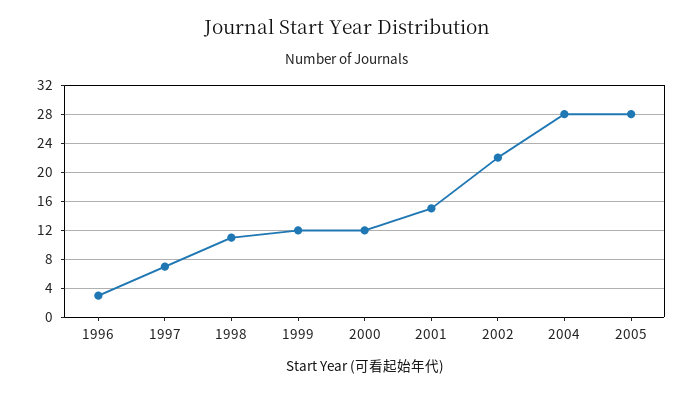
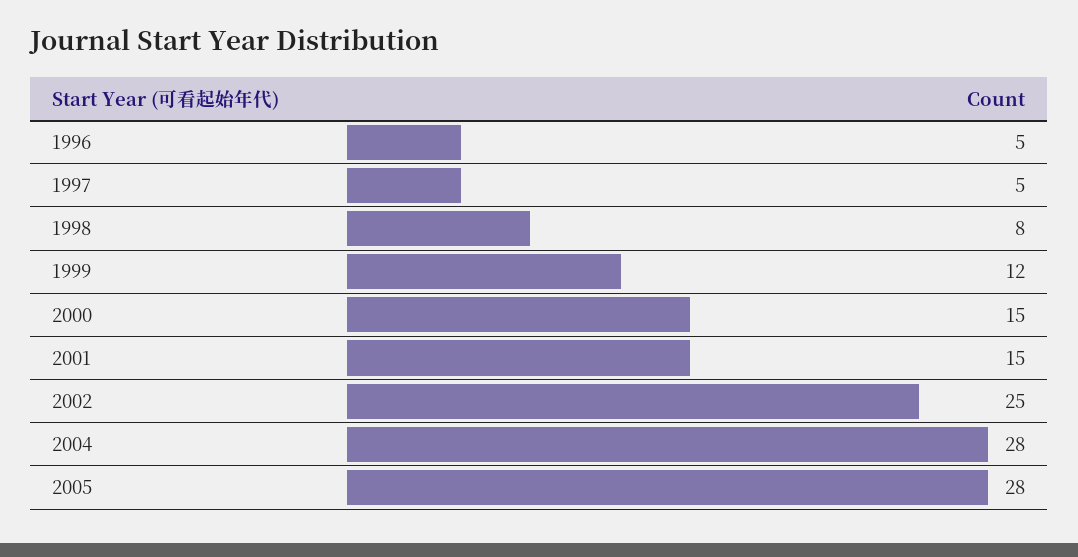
1996: 3 -> 5
1997: 7 -> 5
1998: 11 -> 8
2000: 12 -> 15
2002: 22 -> 25

